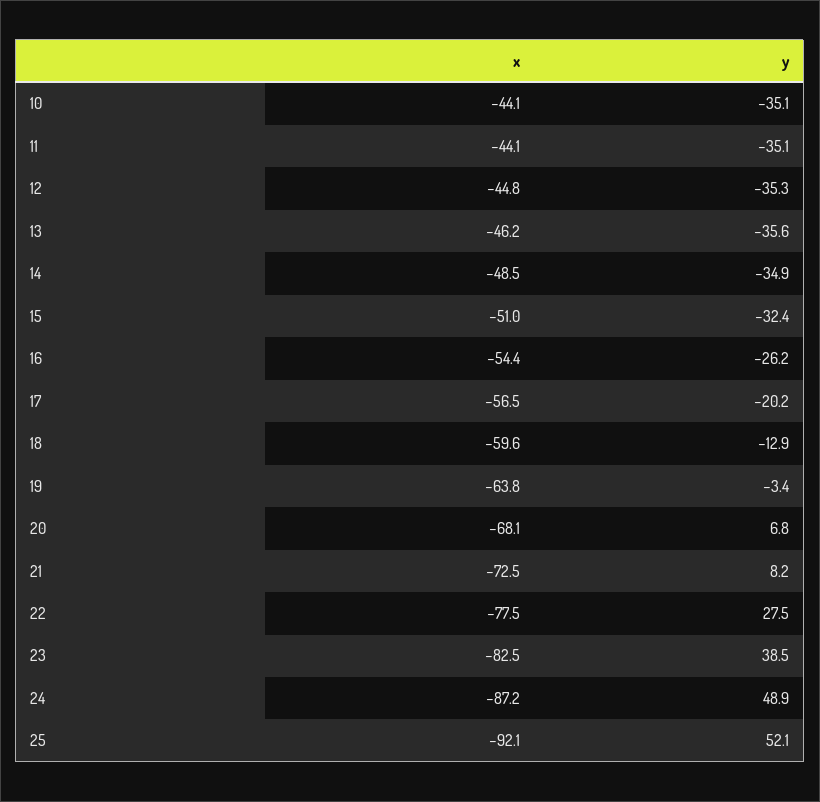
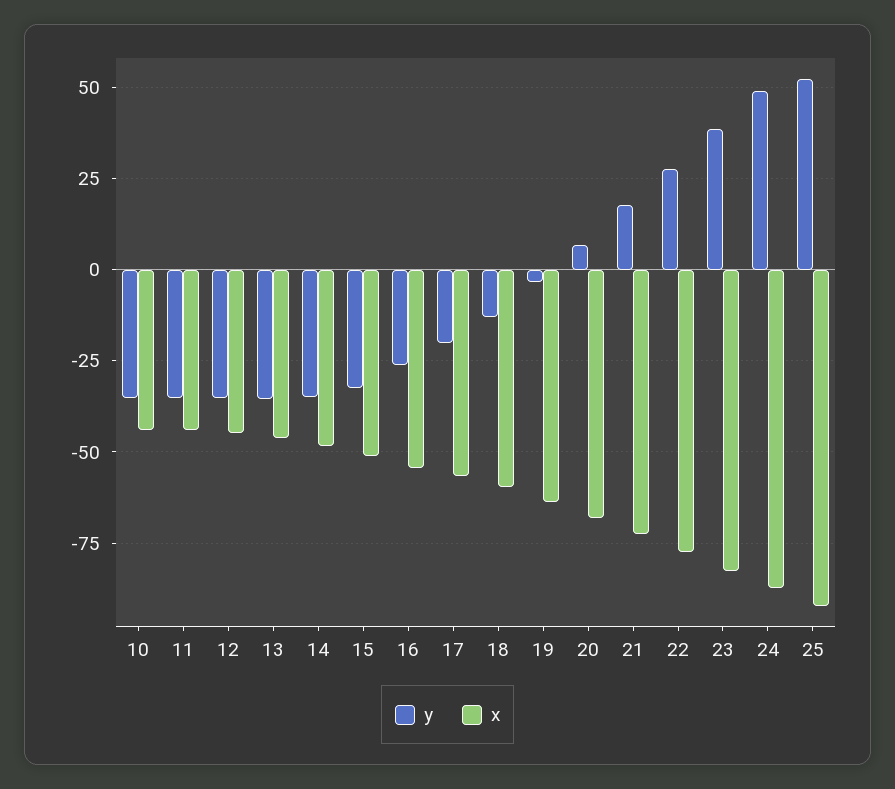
y, 21: 8.2 -> 17.5

